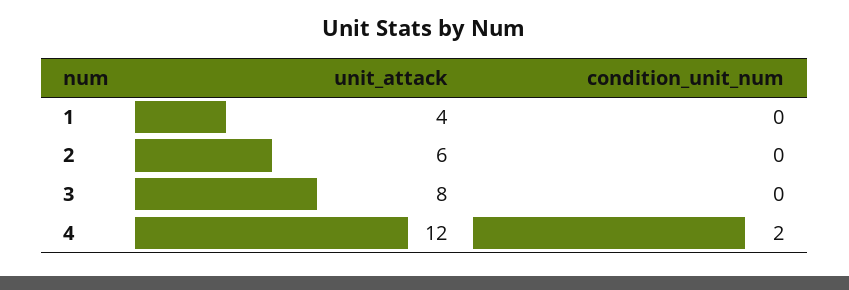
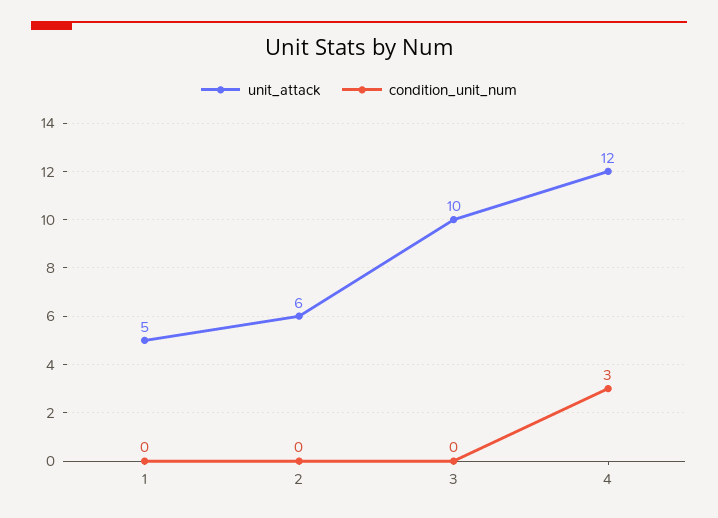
unit_attack, 1: 4 -> 5
unit_attack, 3: 8 -> 10
condition_unit_num, 4: 2 -> 3

